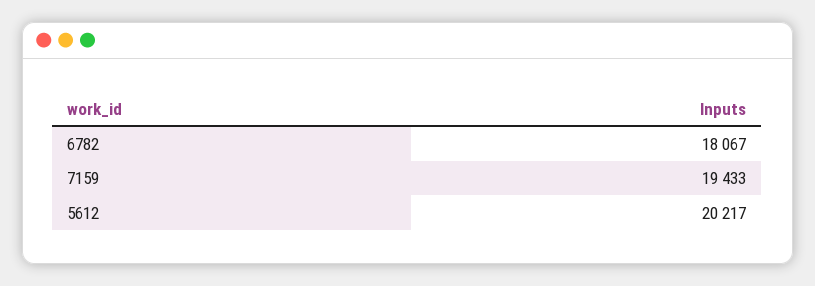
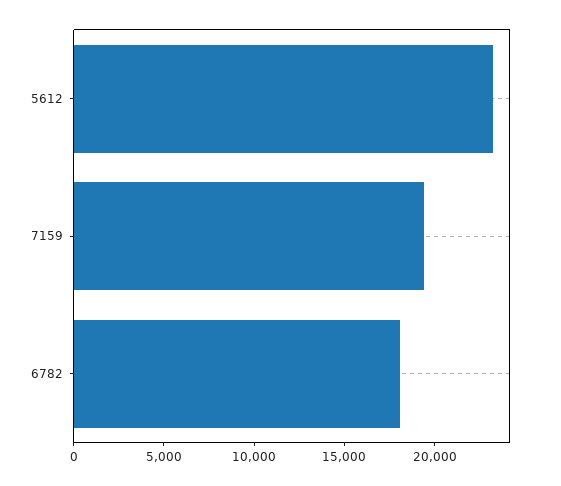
5612: 20217 -> 23000

